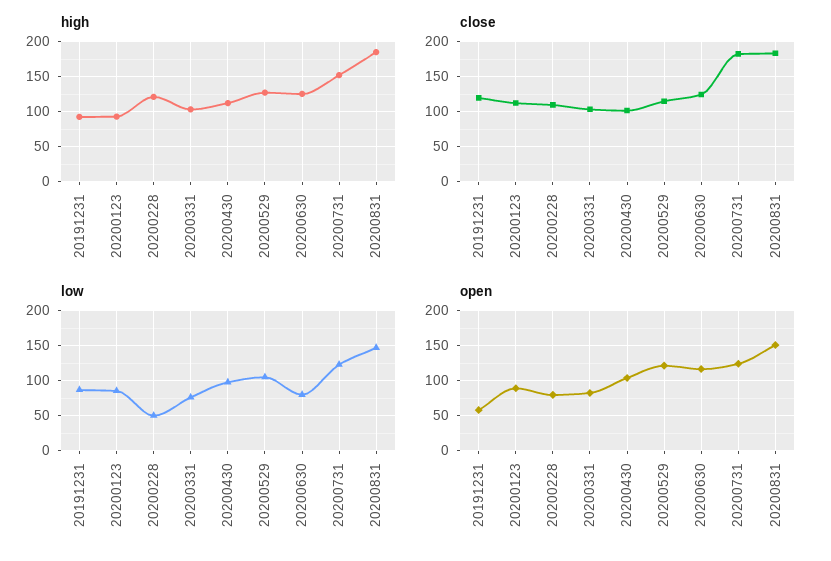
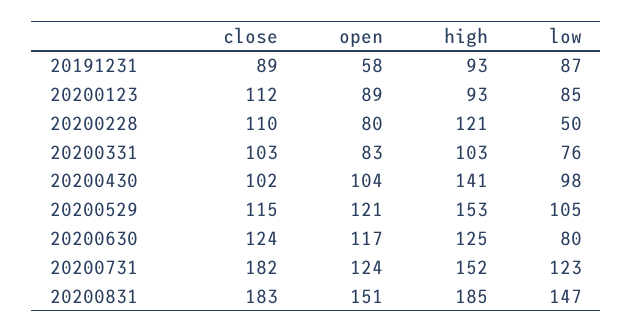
high, 20200430: 110 -> 141
high, 20200529: 130 -> 153
close, 20191231: 120 -> 89

